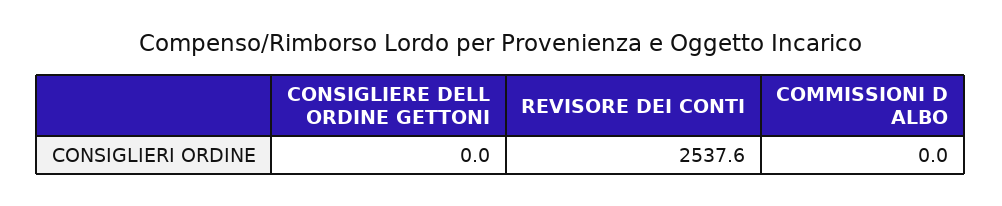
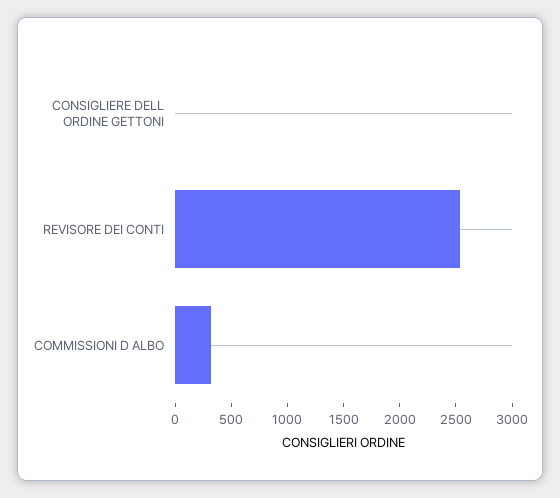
COMMISSIONI D ALBO: 0 -> 300

